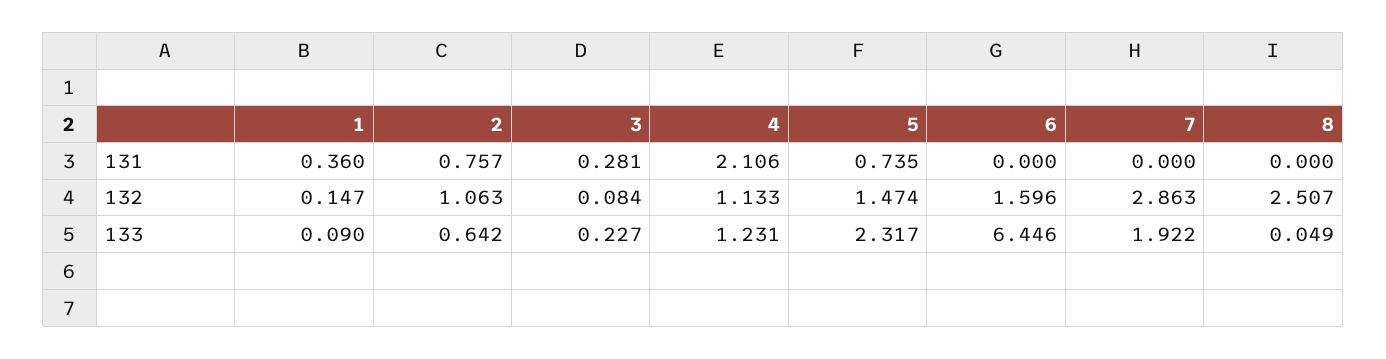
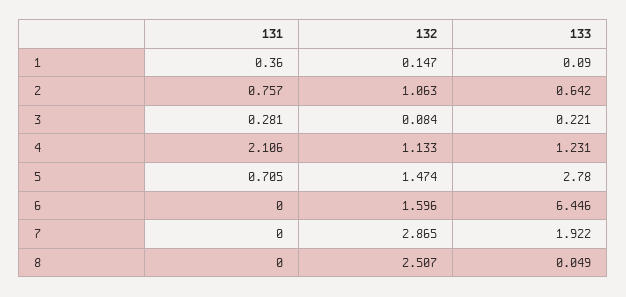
5, 131: 0.735 -> 0.705
7, 132: 2.863 -> 2.865
3, 133: 0.227 -> 0.221
5, 133: 2.317 -> 2.78

